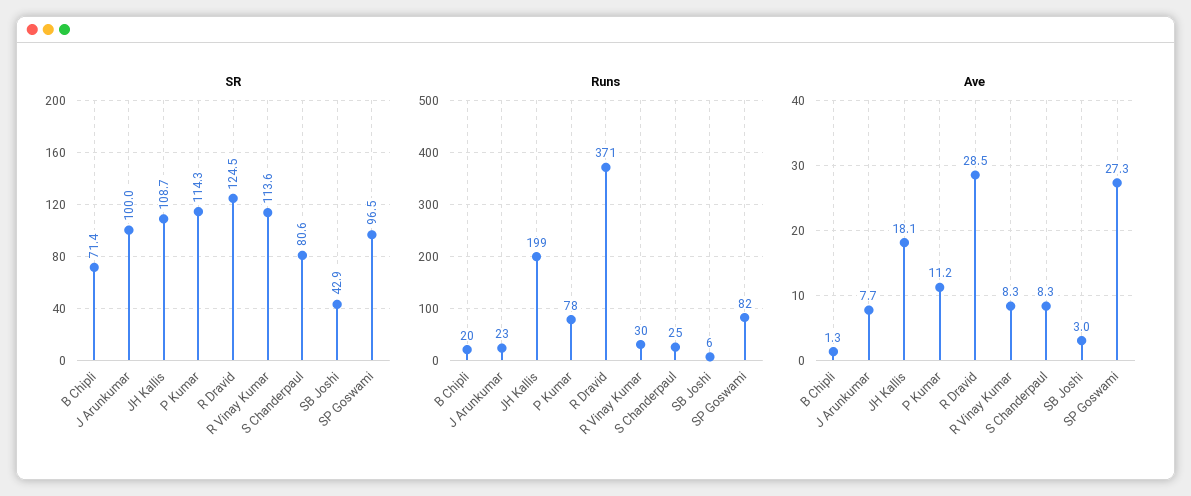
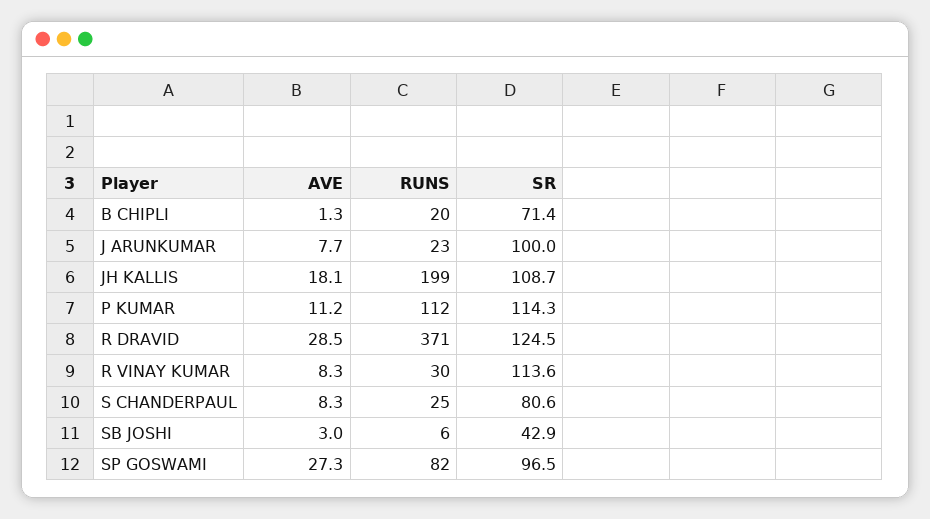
Runs, P Kumar: 78 -> 112

